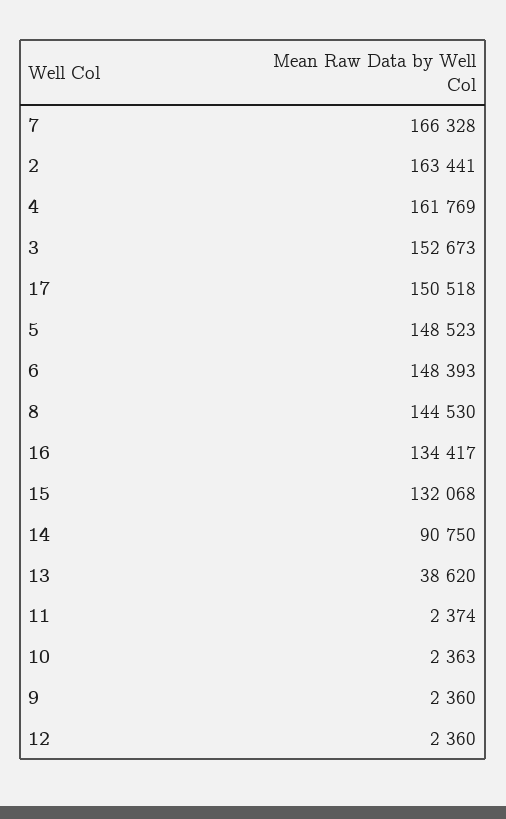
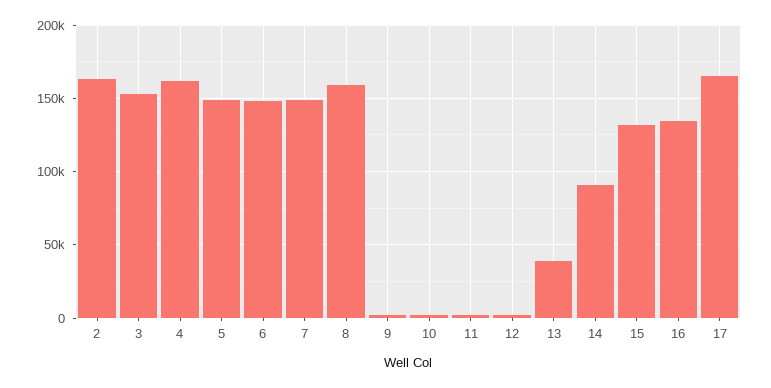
7: 166328 -> 150000
17: 150518 -> 165000
8: 144530 -> 160000

